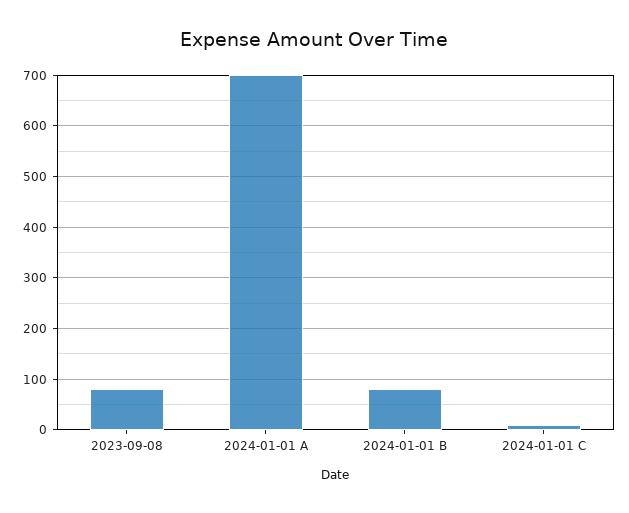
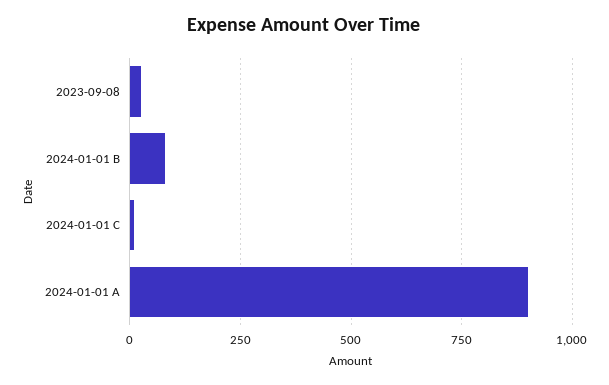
2023-09-08: 80 -> 25
2024-01-01 A: 700 -> 900

